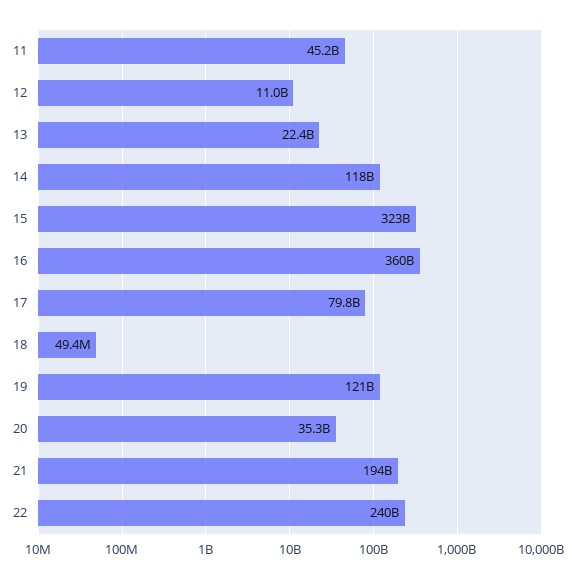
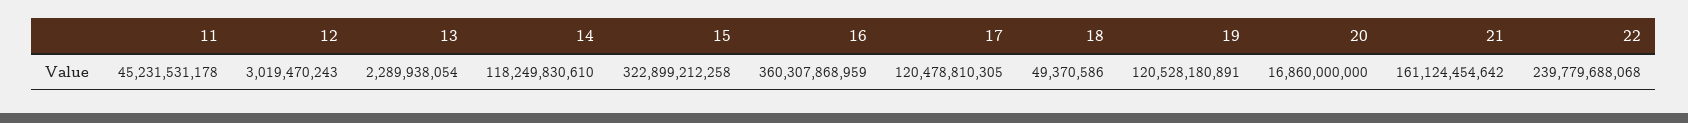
12: 11000000000 -> 3019470243
13: 22400000000 -> 2289938054
17: 79800000000 -> 120478810305
20: 35300000000 -> 16860000000
21: 194000000000 -> 161124454642

